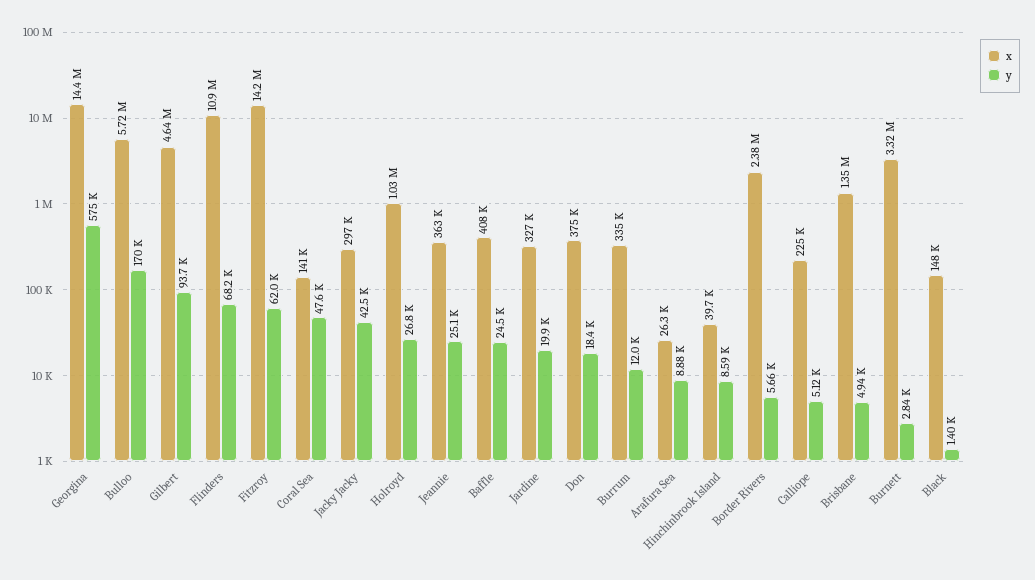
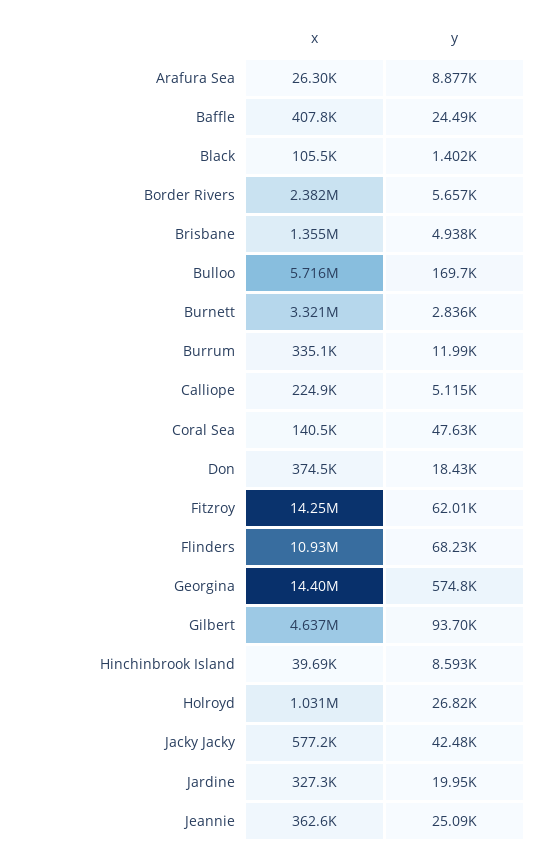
x, Jacky Jacky: 297000 -> 577200
x, Black: 148000 -> 105500

